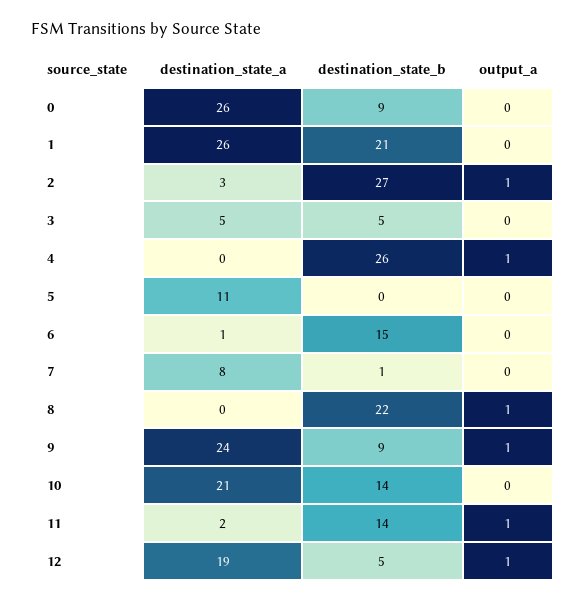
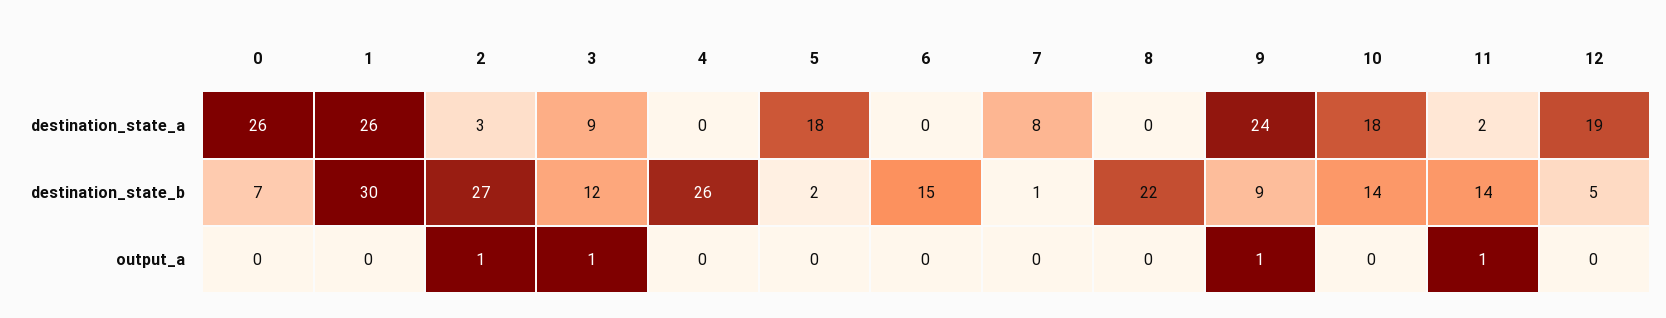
destination_state_b, 0: 9 -> 7
destination_state_b, 1: 21 -> 30
destination_state_a, 3: 5 -> 9
destination_state_b, 3: 5 -> 12
output_a, 3: 0 -> 1
output_a, 4: 1 -> 0
destination_state_a, 5: 11 -> 18
destination_state_b, 5: 0 -> 2
destination_state_a, 6: 1 -> 0
output_a, 8: 1 -> 0
destination_state_a, 10: 21 -> 18
output_a, 12: 1 -> 0

